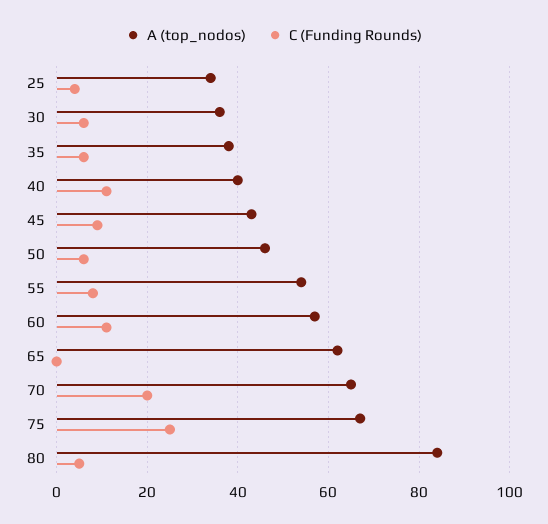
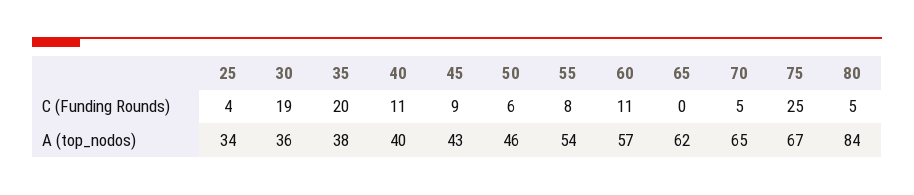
C (Funding Rounds), 30: 5 -> 19
C (Funding Rounds), 35: 5 -> 20
C (Funding Rounds), 70: 20 -> 5

